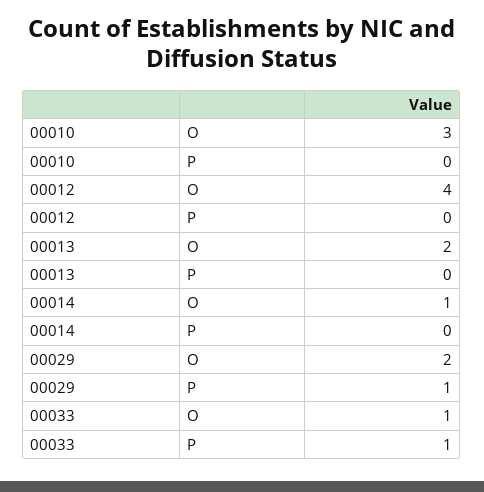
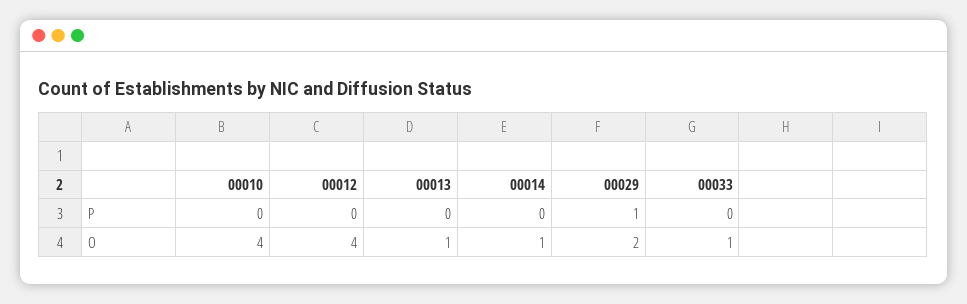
00010, O: 3 -> 4
00013, O: 2 -> 1
00033, P: 1 -> 0

